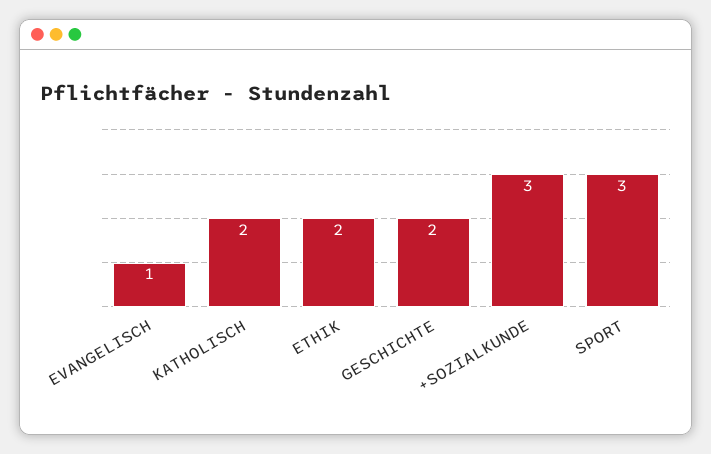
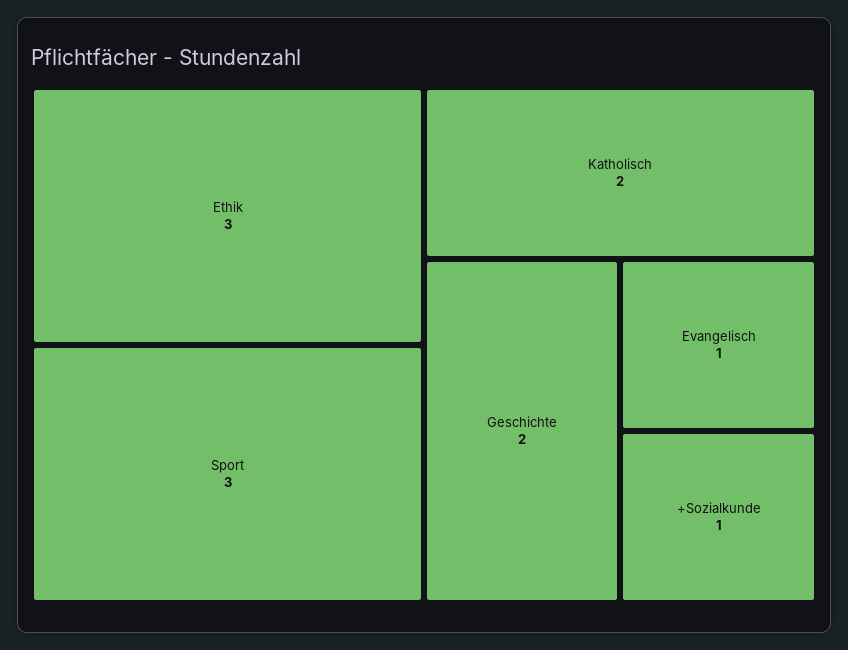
ETHIK: 2 -> 3
+SOZIALKUNDE: 3 -> 1

